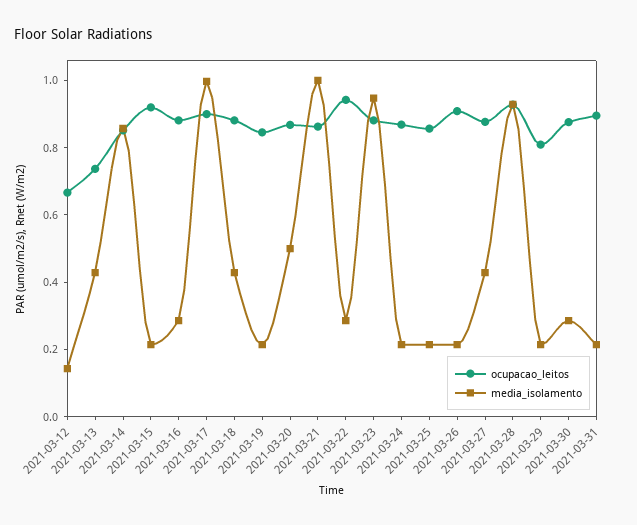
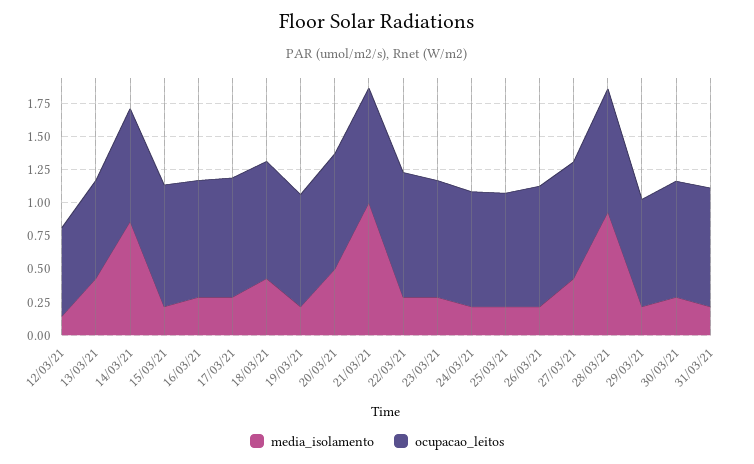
media_isolamento, 2021-03-17: 1 -> 0.25
media_isolamento, 2021-03-23: 0.95 -> 0.25

